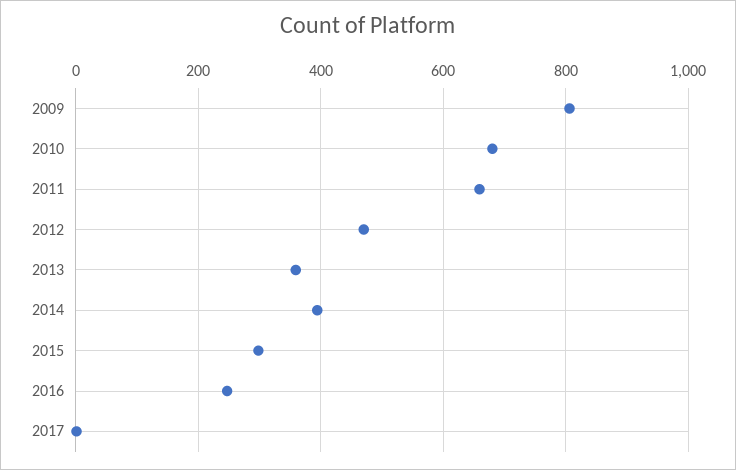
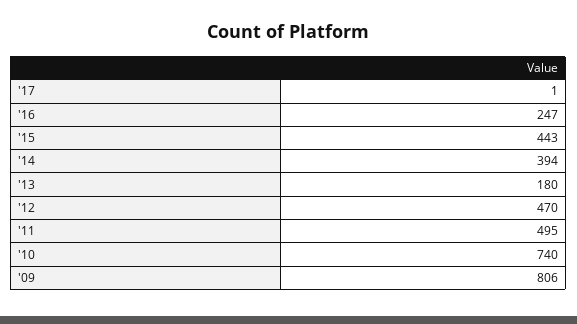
2010: 680 -> 740
2011: 660 -> 495
2013: 360 -> 180
2015: 300 -> 443

